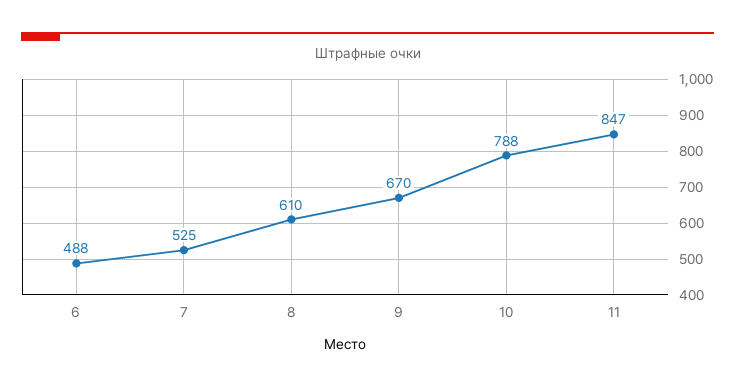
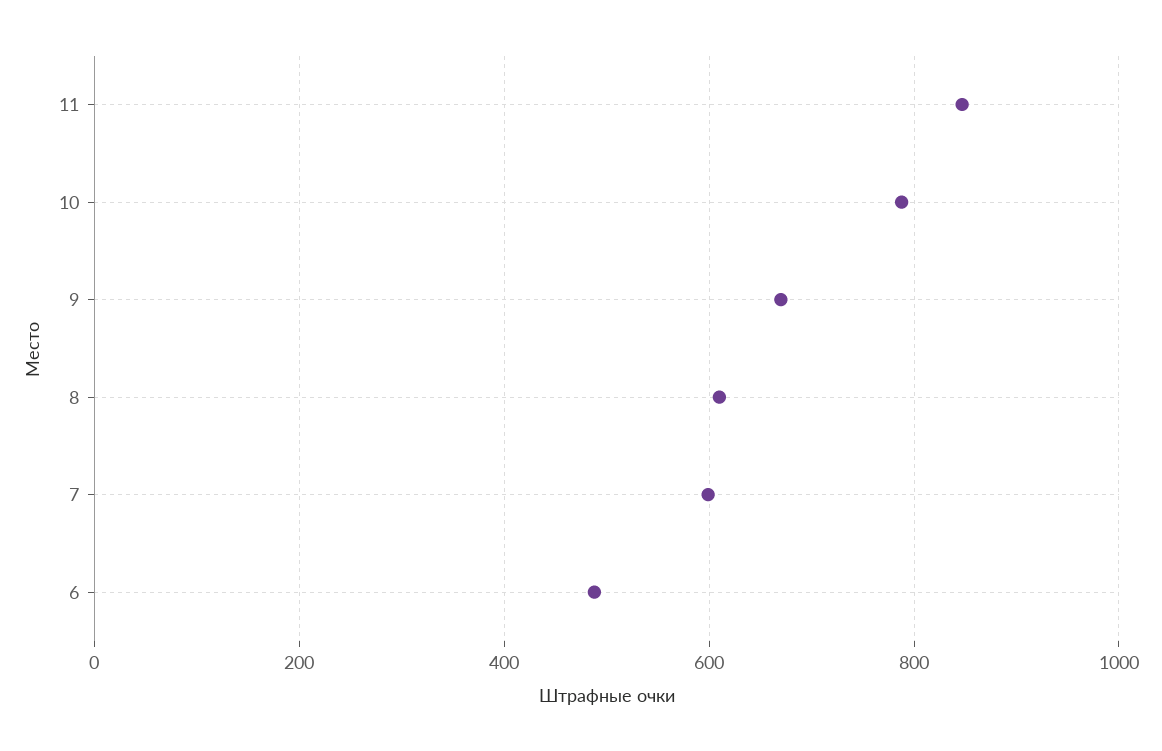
7: 525 -> 600

